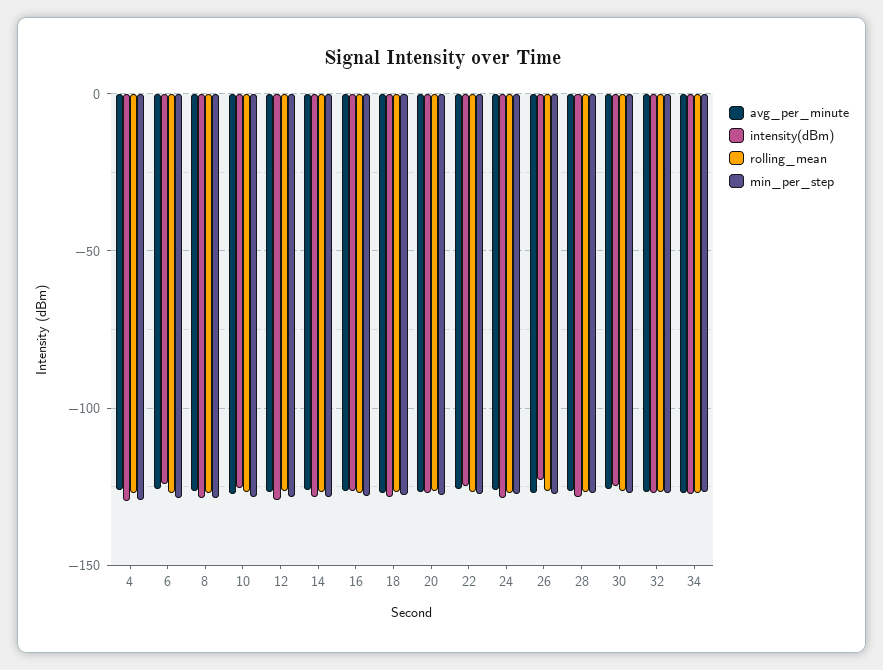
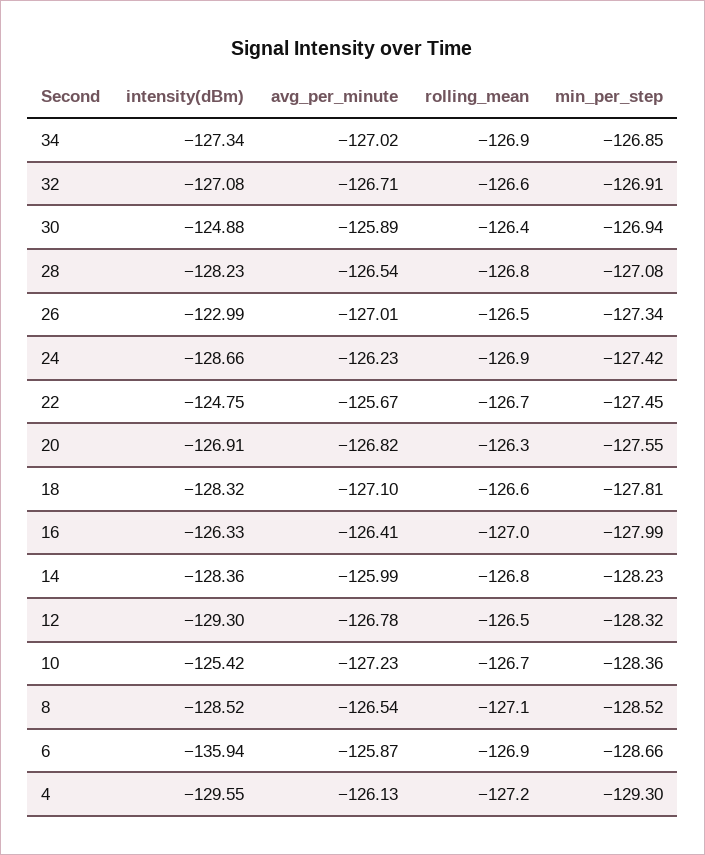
intensity(dBm), 6: -125 -> -135.94

